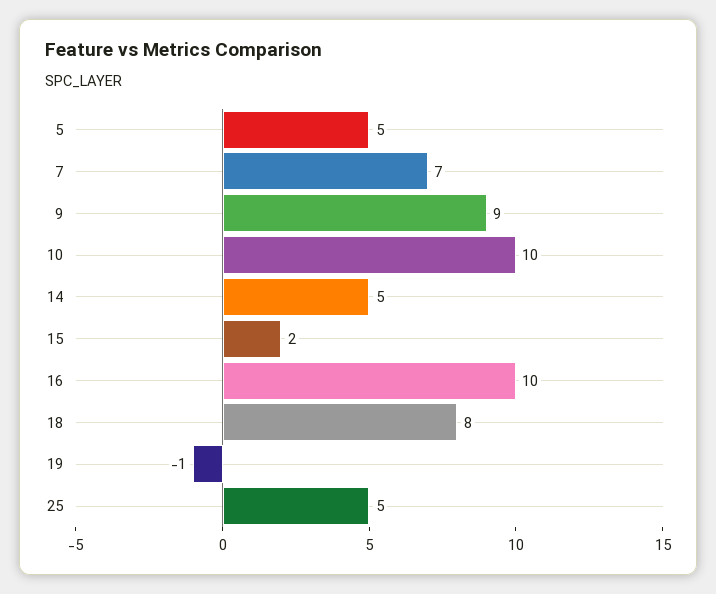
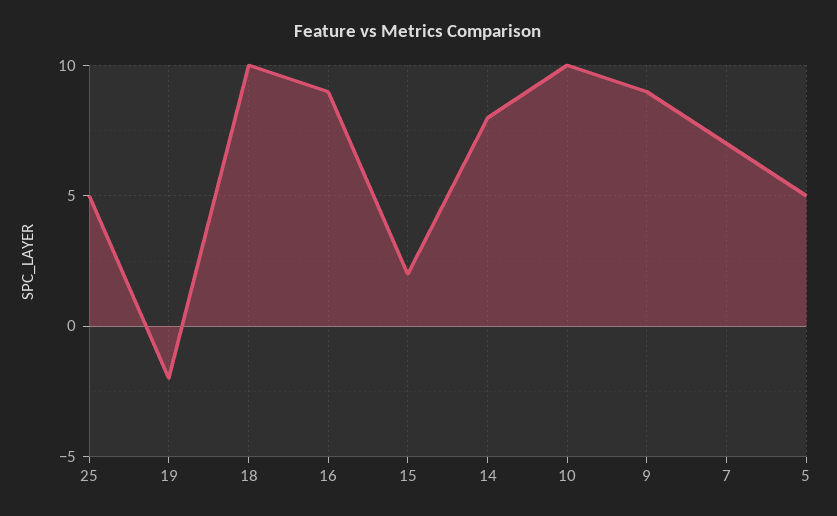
14: 5 -> 8
16: 10 -> 9
18: 8 -> 10
19: -1 -> -2

